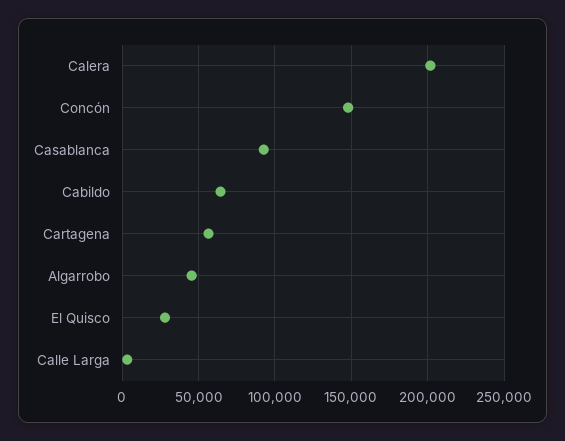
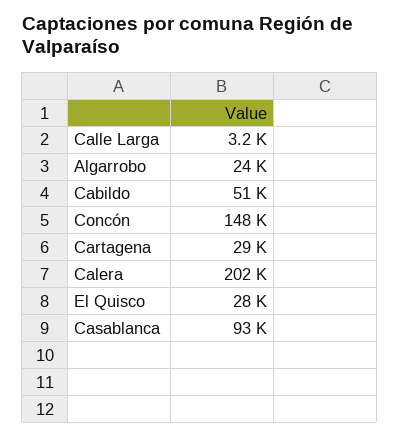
Cabildo: 65000 -> 51000
Cartagena: 55000 -> 29000
Algarrobo: 45000 -> 24000

